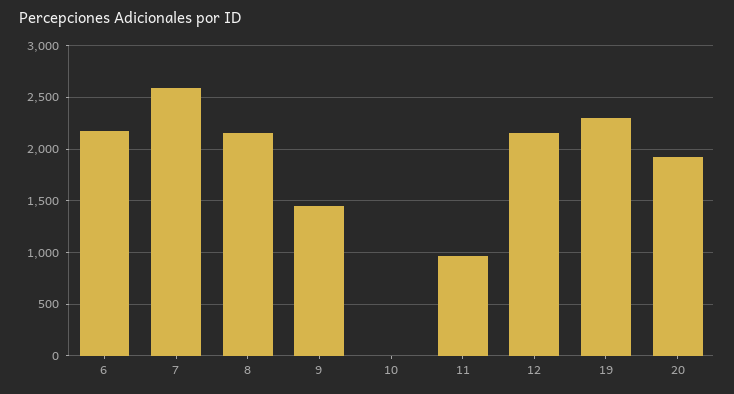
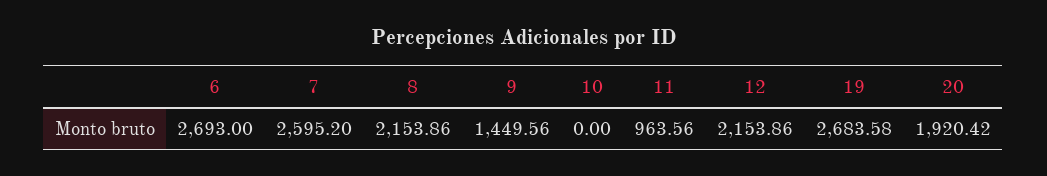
6: 2200 -> 2693
19: 2300 -> 2683.58

